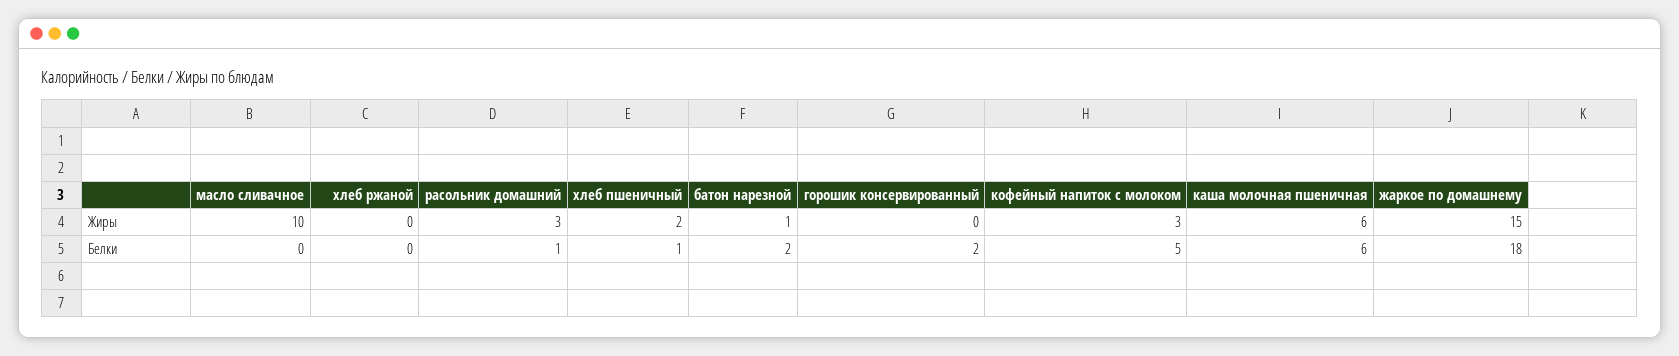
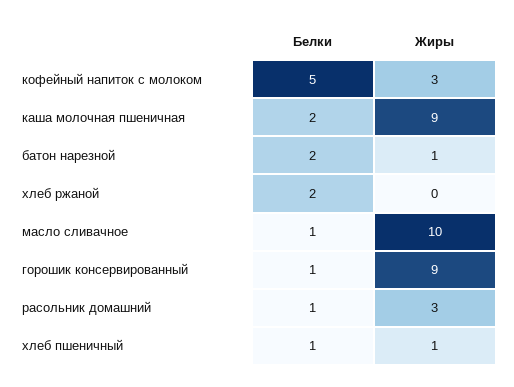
хлеб пшеничный, Жиры: 2 -> 1
горошик консервированный, Жиры: 0 -> 9
каша молочная пшеничная, Жиры: 6 -> 9
жаркое по домашнему, Жиры: 15 -> none
масло сливачное, Белки: 0 -> 1
хлеб ржаной, Белки: 0 -> 2
горошик консервированный, Белки: 2 -> 1
каша молочная пшеничная, Белки: 6 -> 2
жаркое по домашнему, Белки: 18 -> none

